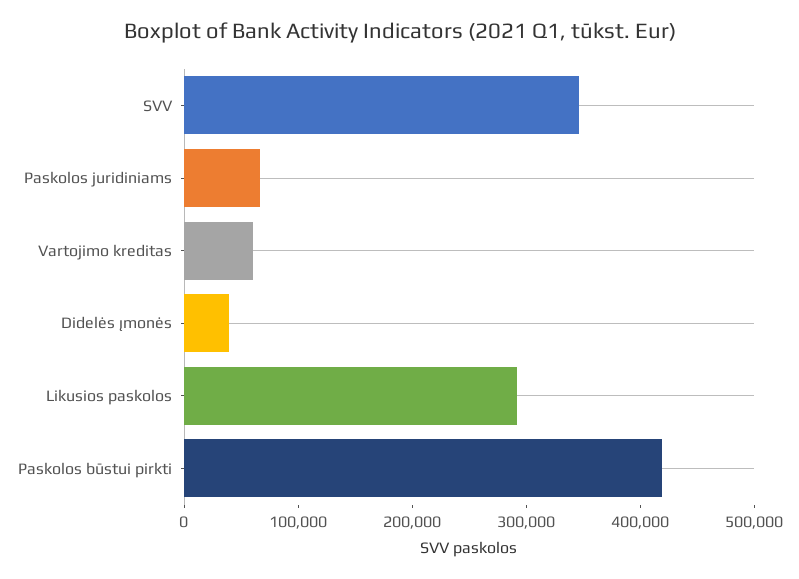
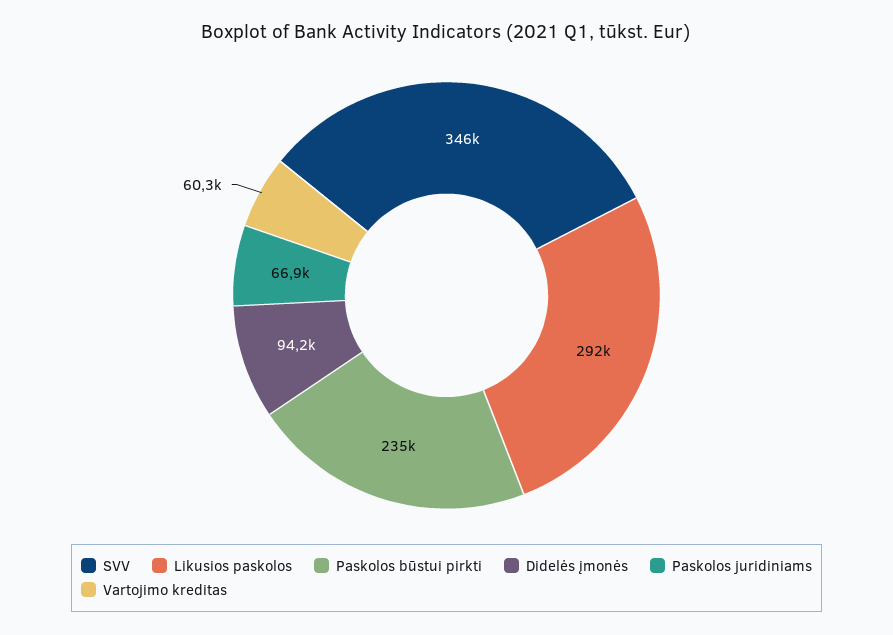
Didelės įmonės: 40000 -> 94200
Paskolos būstui pirkti: 420000 -> 235000

